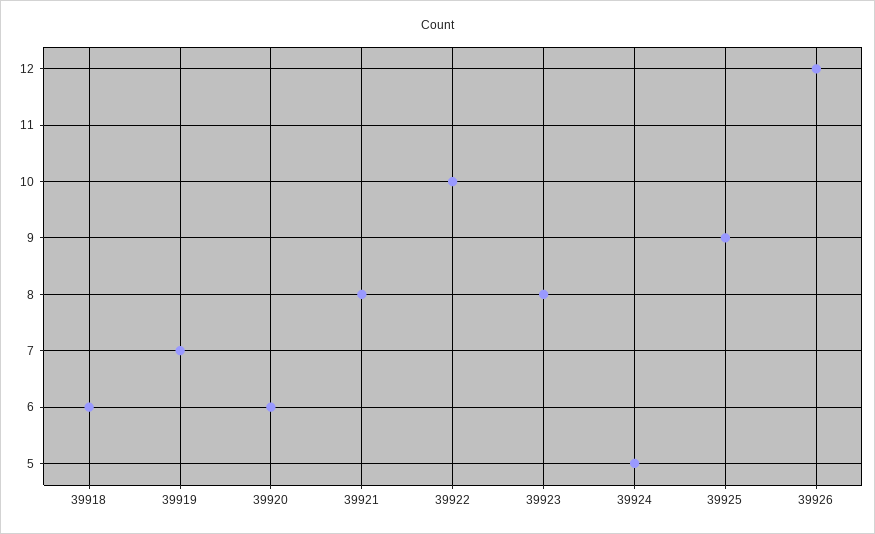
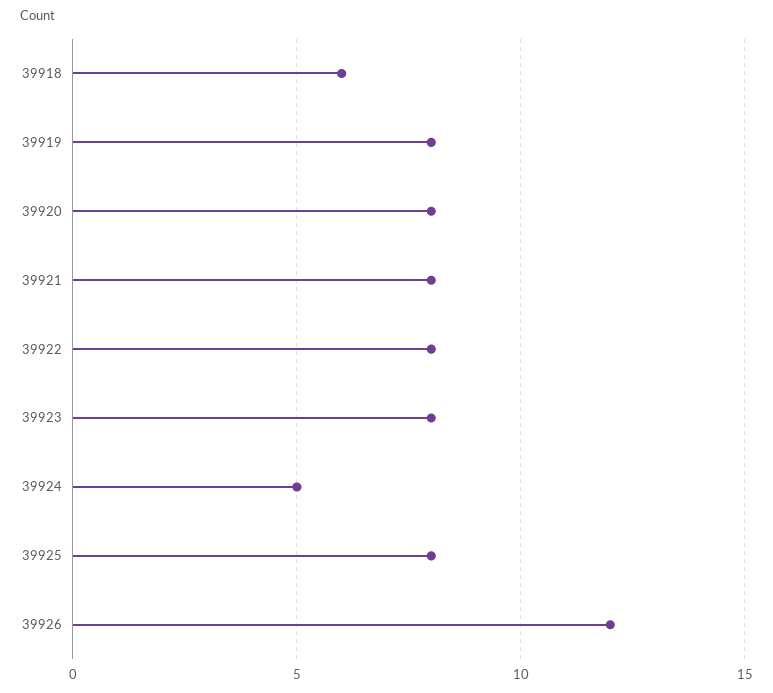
39919: 7 -> 8
39920: 6 -> 8
39922: 10 -> 8
39925: 9 -> 8

